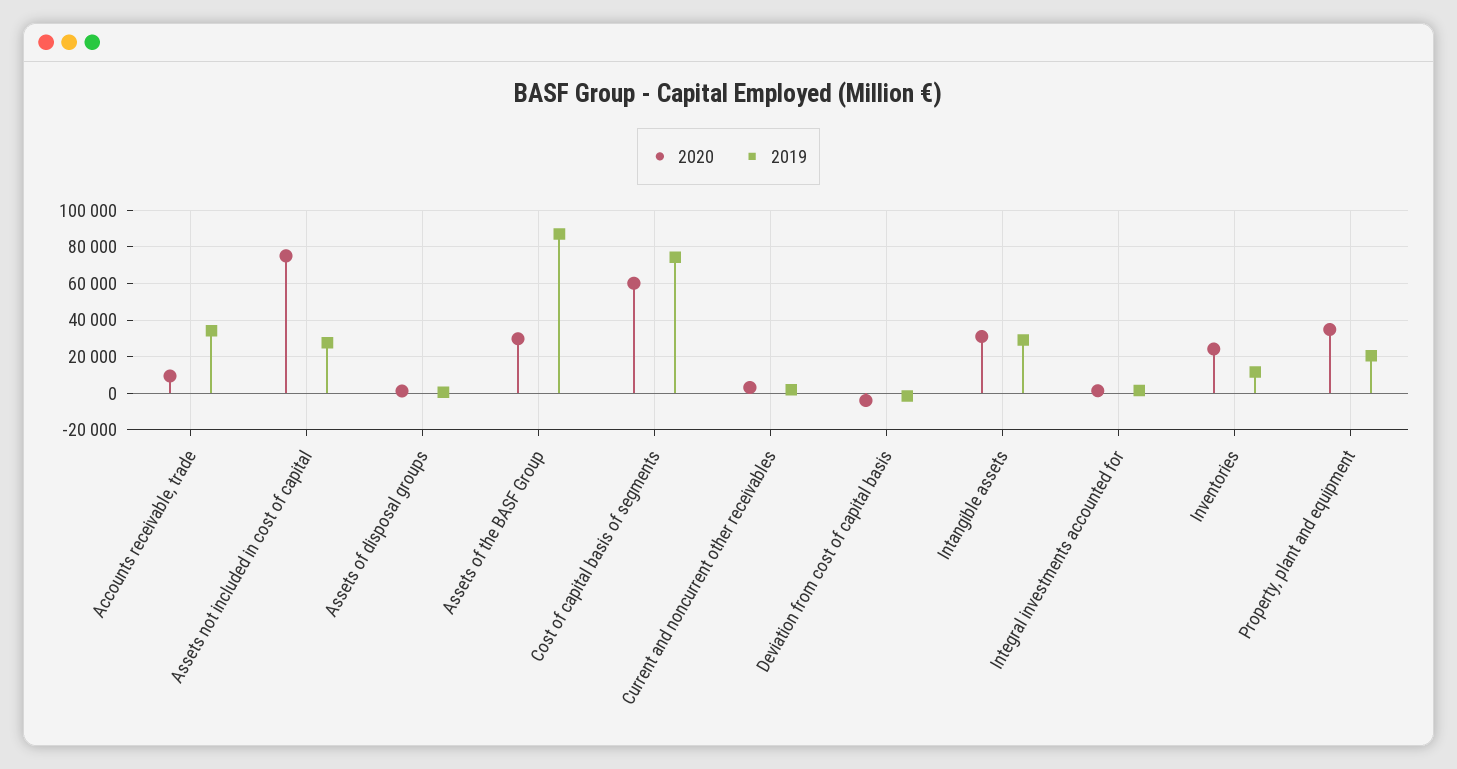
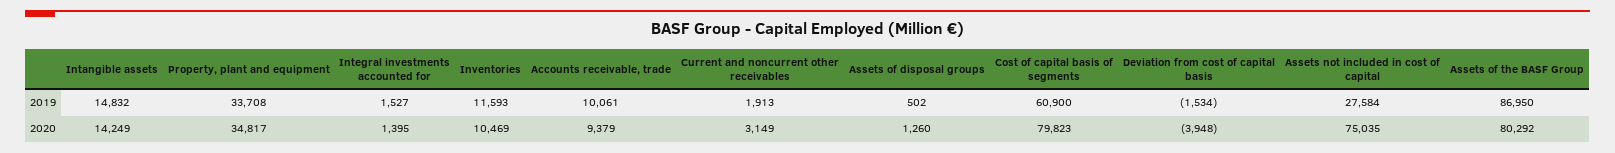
2019, Accounts receivable, trade: 35000 -> 10061
2020, Assets of the BASF Group: 30000 -> 80292
2020, Cost of capital basis of segments: 60000 -> 79823
2019, Cost of capital basis of segments: 75000 -> 60900
2020, Intangible assets: 30000 -> 14249
2019, Intangible assets: 30000 -> 14832
2020, Inventories: 25000 -> 10469
2019, Property, plant and equipment: 20000 -> 33708

